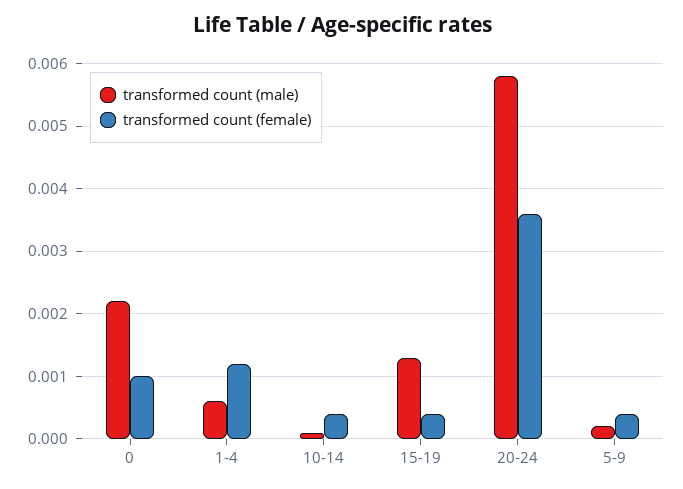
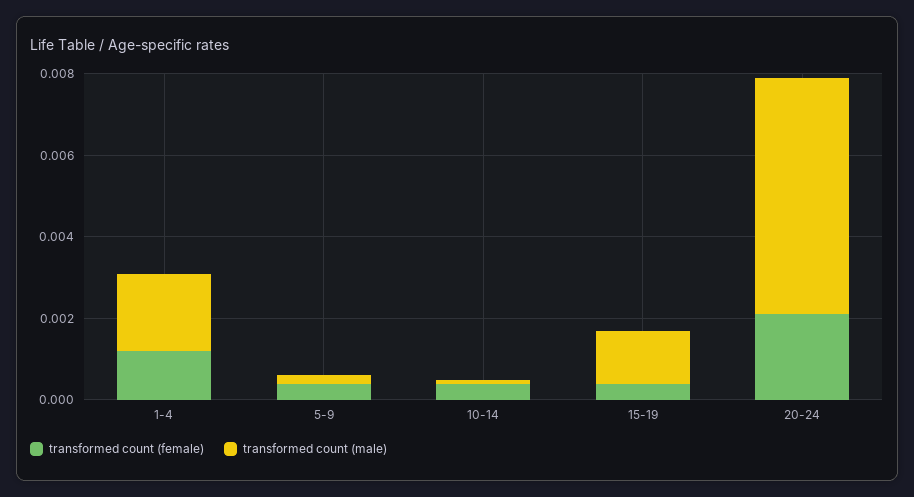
transformed count (male), 0: 0.0022 -> none
transformed count (female), 0: 0.001 -> none
transformed count (male), 1-4: 0.0006 -> 0.002
transformed count (female), 20-24: 0.0036 -> 0.002

